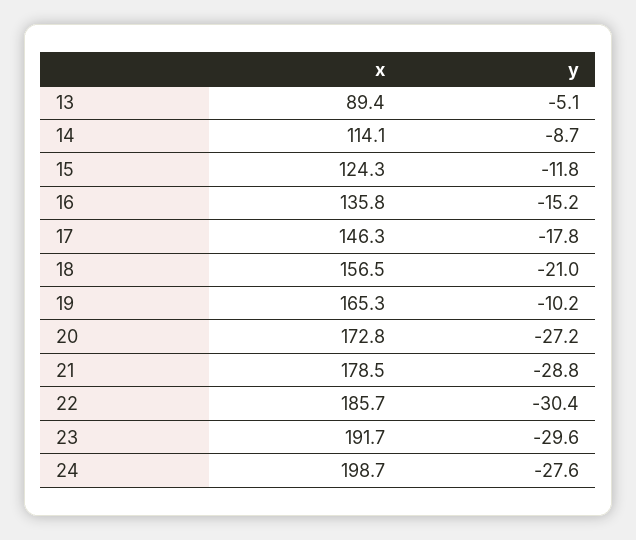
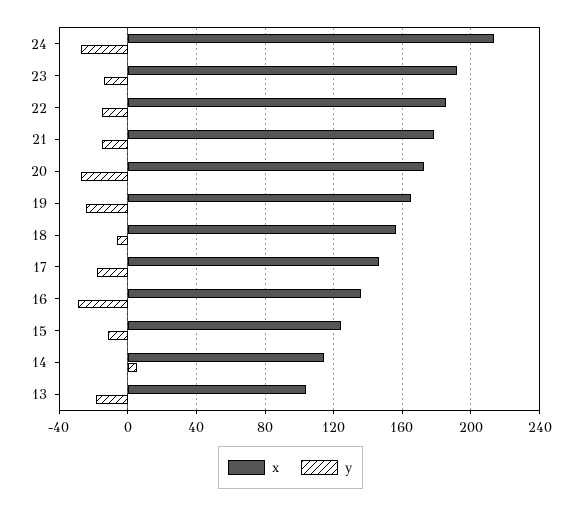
x, 13: 89.4 -> 105
y, 13: -5.1 -> -20
y, 14: -8.7 -> 5
y, 16: -15.2 -> -30
y, 18: -21 -> -5
y, 19: -10.2 -> -25
y, 21: -28.8 -> -15
y, 22: -30.4 -> -15
y, 23: -29.6 -> -15
x, 24: 198.7 -> 215

